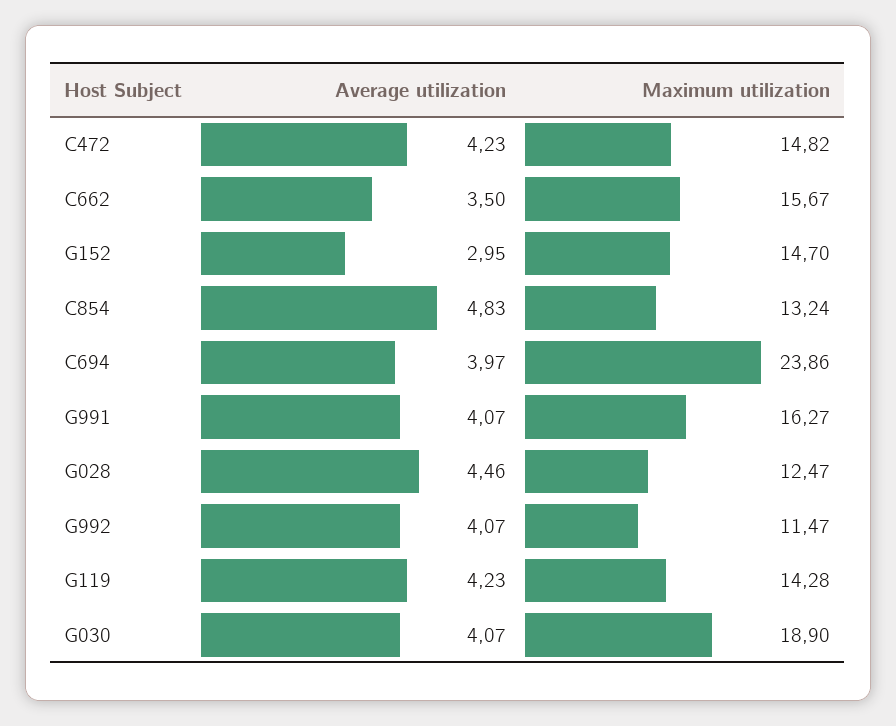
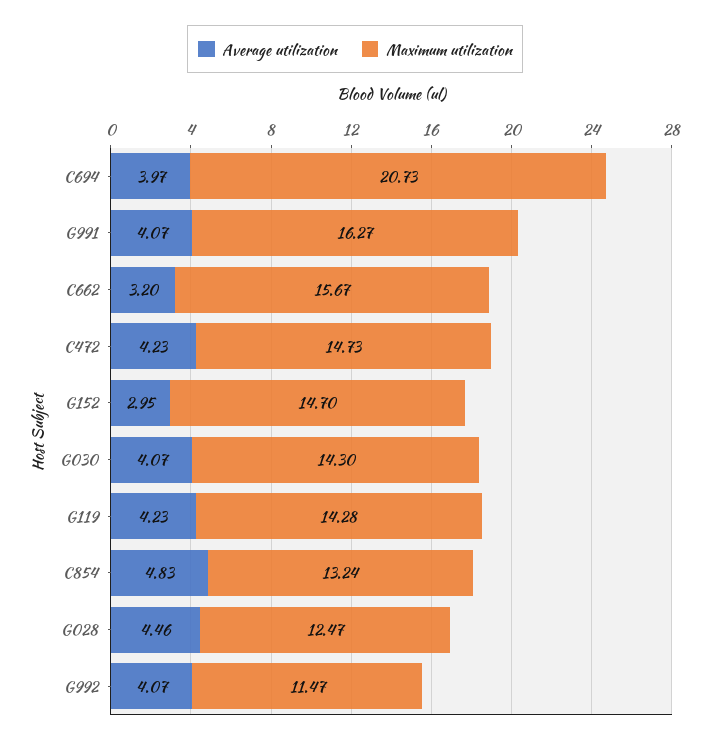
Maximum utilization, C472: 14.82 -> 14.73
Average utilization, C662: 3.5 -> 3.2
Maximum utilization, C694: 23.86 -> 20.73
Maximum utilization, G030: 18.9 -> 14.3

